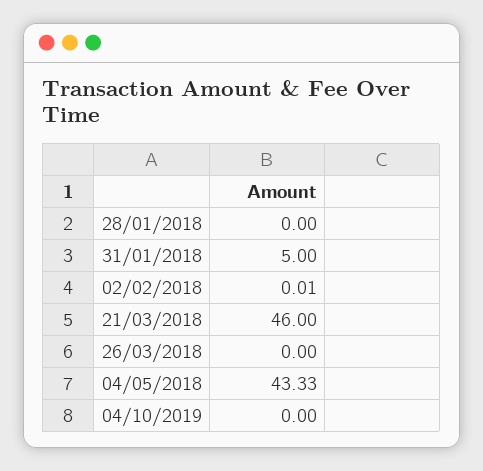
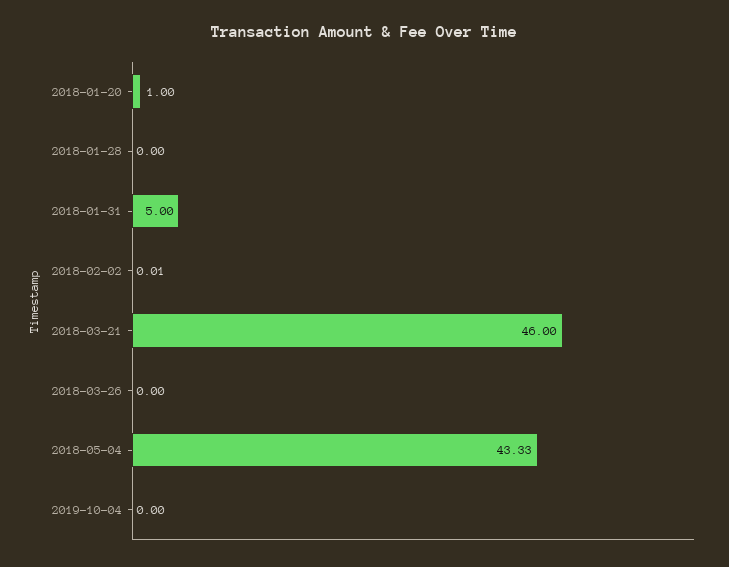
2018-01-20: none -> 1

